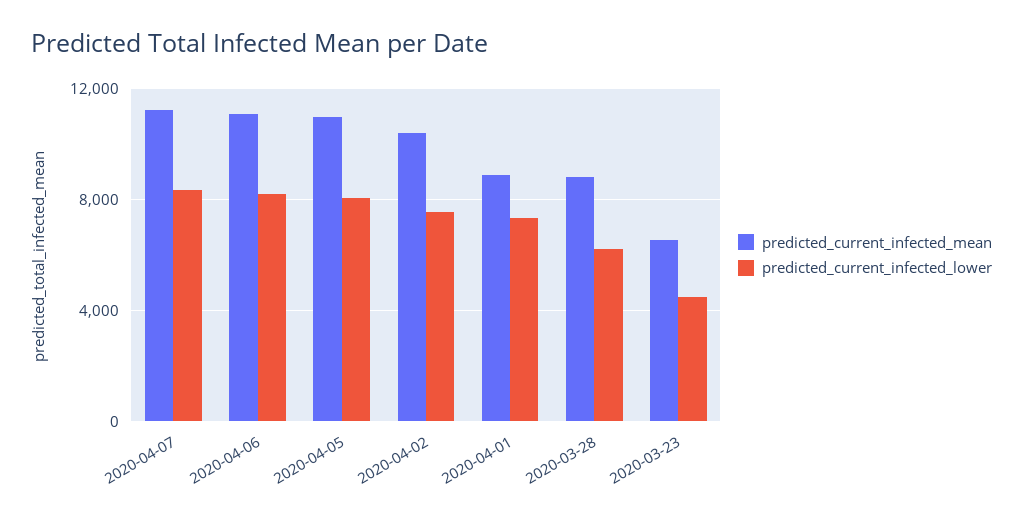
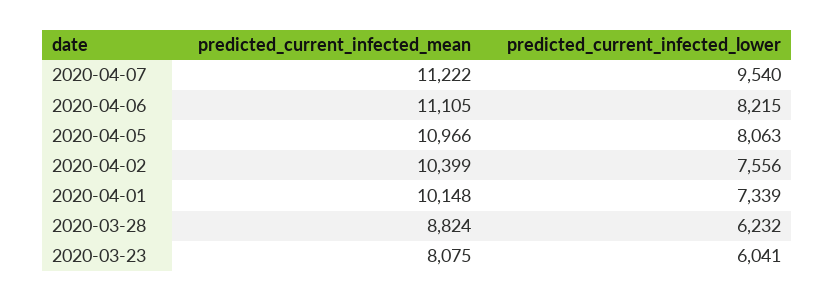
predicted_current_infected_lower, 2020-04-07: 8500 -> 9540
predicted_current_infected_mean, 2020-04-01: 9000 -> 10148
predicted_current_infected_mean, 2020-03-23: 6500 -> 8075
predicted_current_infected_lower, 2020-03-23: 4500 -> 6041

